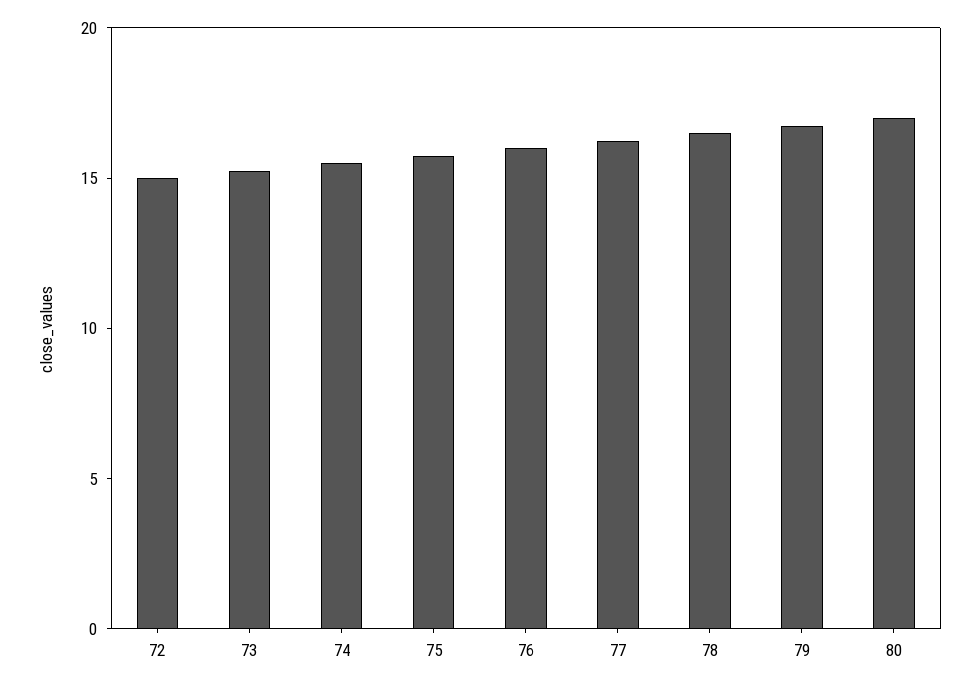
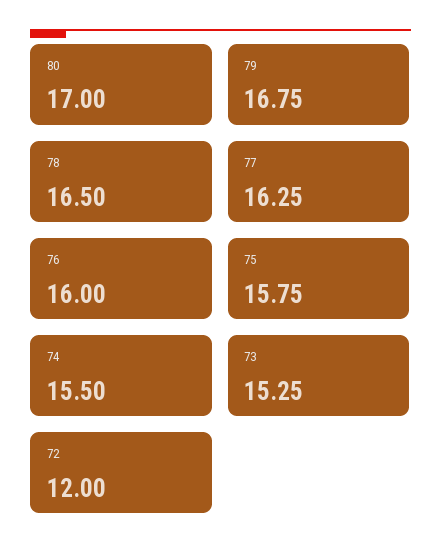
72: 15 -> 12

